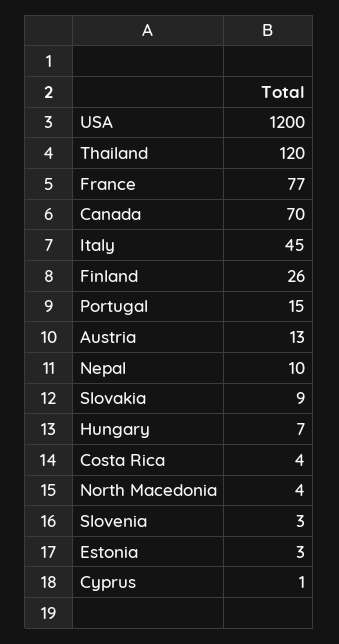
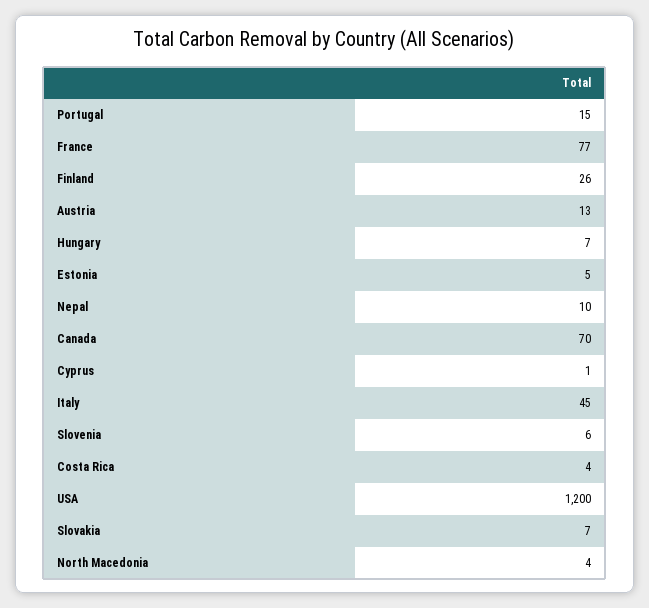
Thailand: 120 -> none
Slovakia: 9 -> 7
Slovenia: 3 -> 6
Estonia: 3 -> 5

